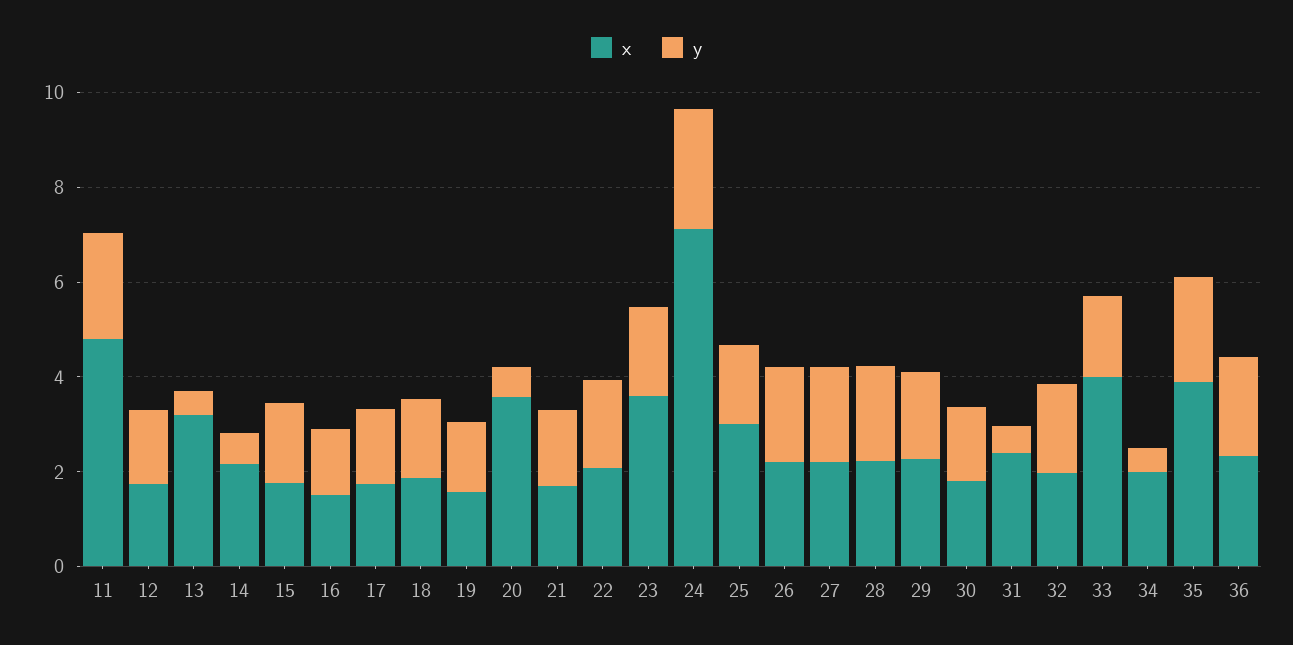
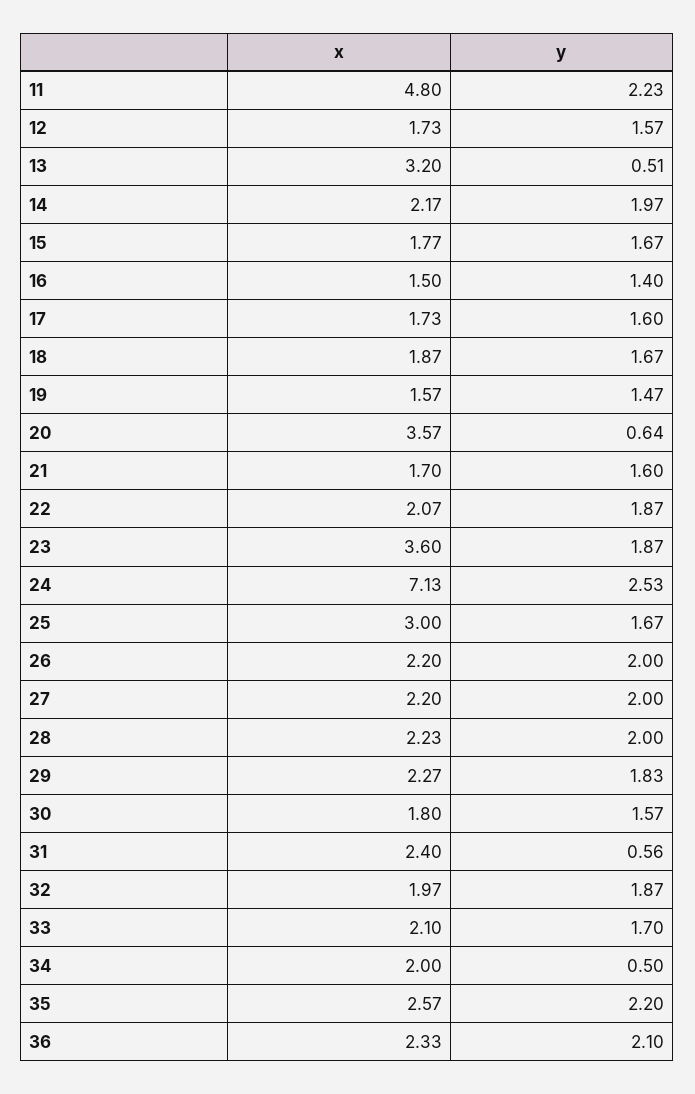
y, 14: 0.5 -> 1.97
x, 33: 4 -> 2.1
x, 35: 4 -> 2.57

